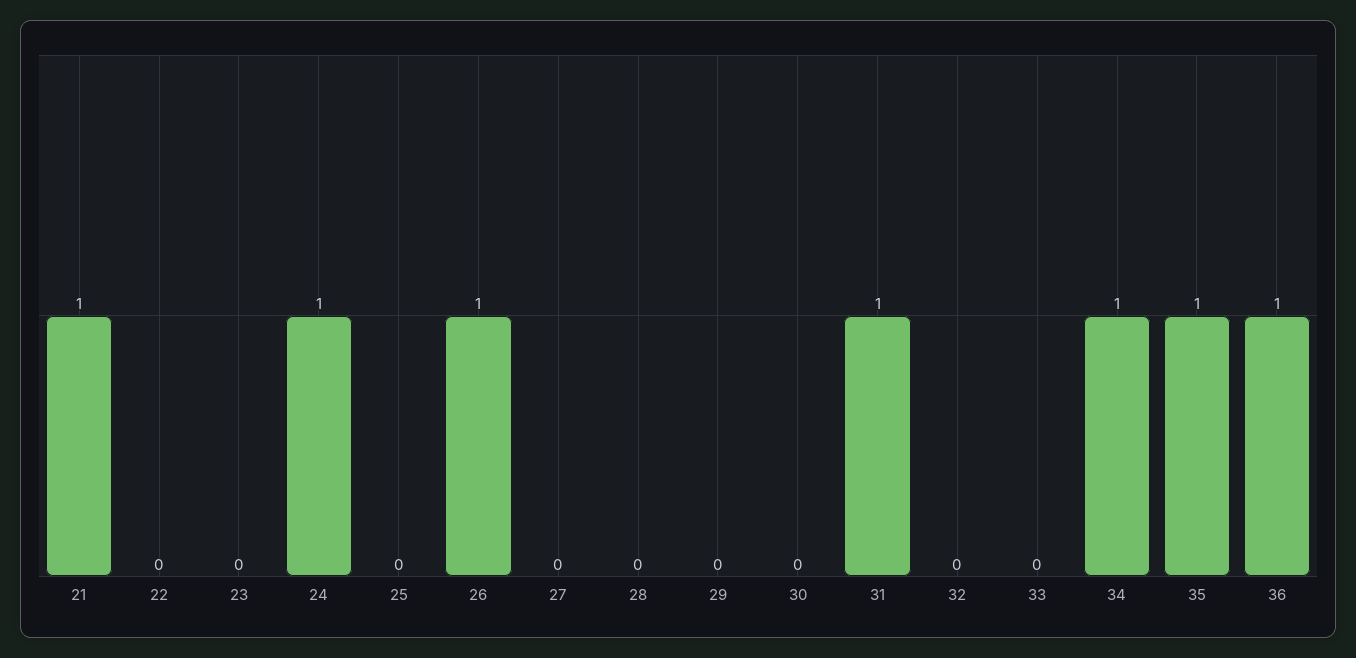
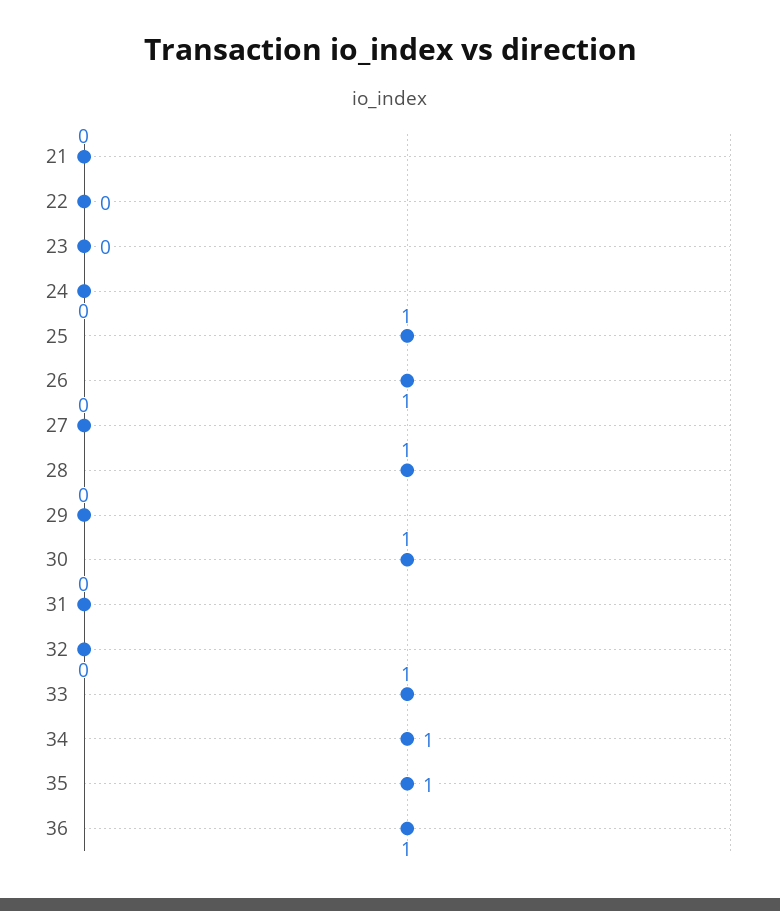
21: 1 -> 0
24: 1 -> 0
25: 0 -> 1
28: 0 -> 1
30: 0 -> 1
31: 1 -> 0
33: 0 -> 1

